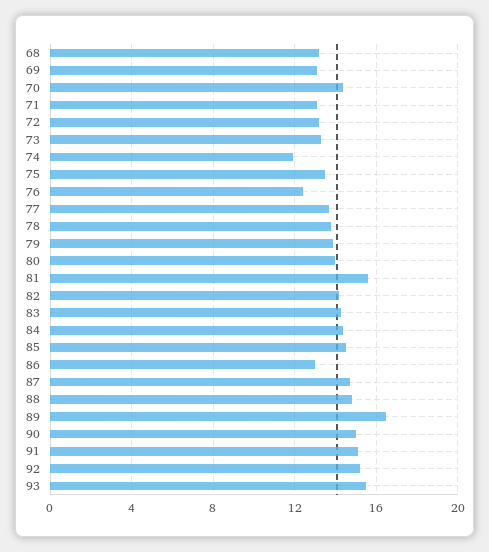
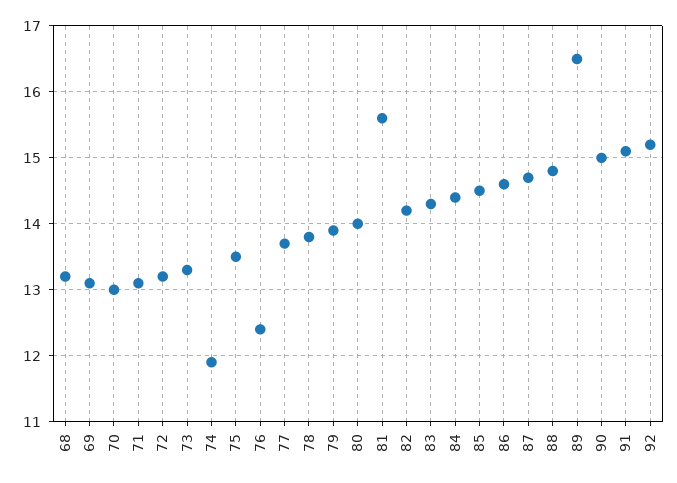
70: 14.5 -> 13
86: 13 -> 14.6
93: 15.5 -> none

